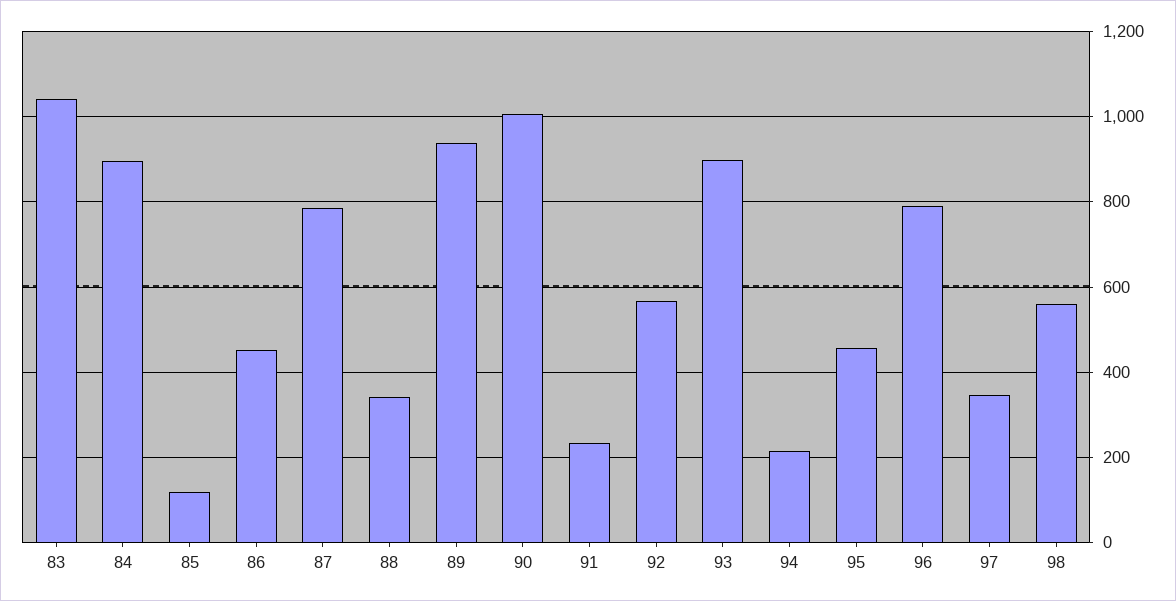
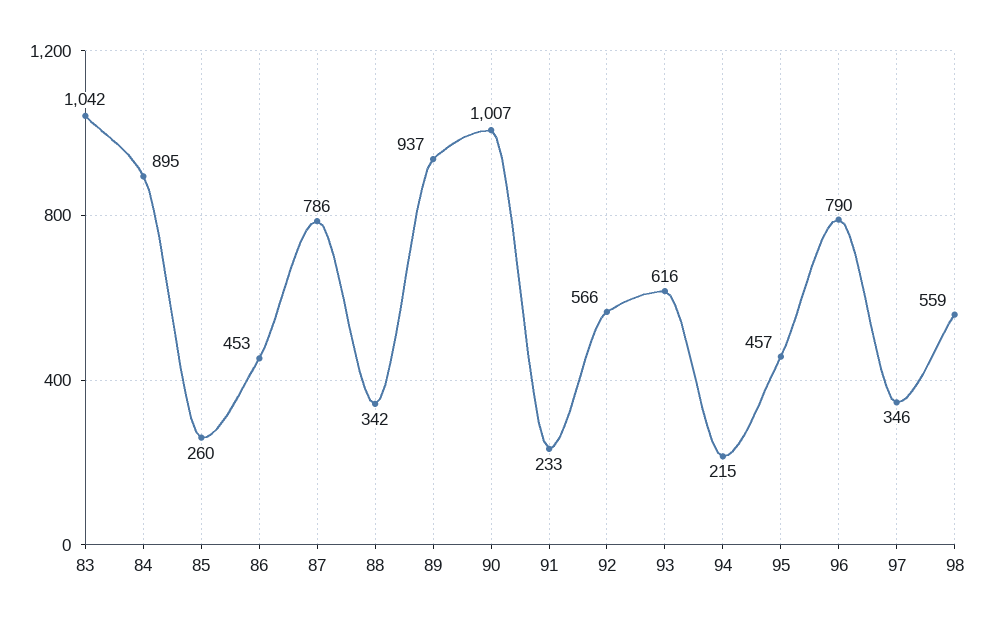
85: 120 -> 260
93: 900 -> 616

